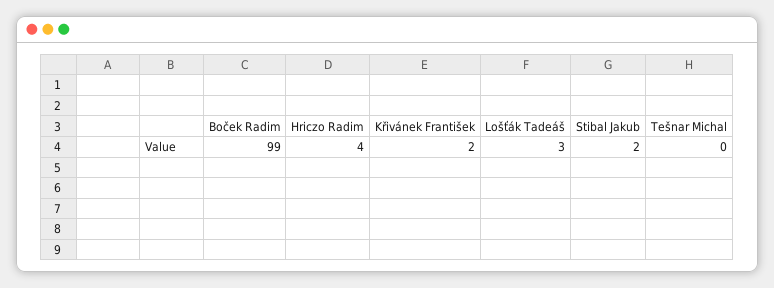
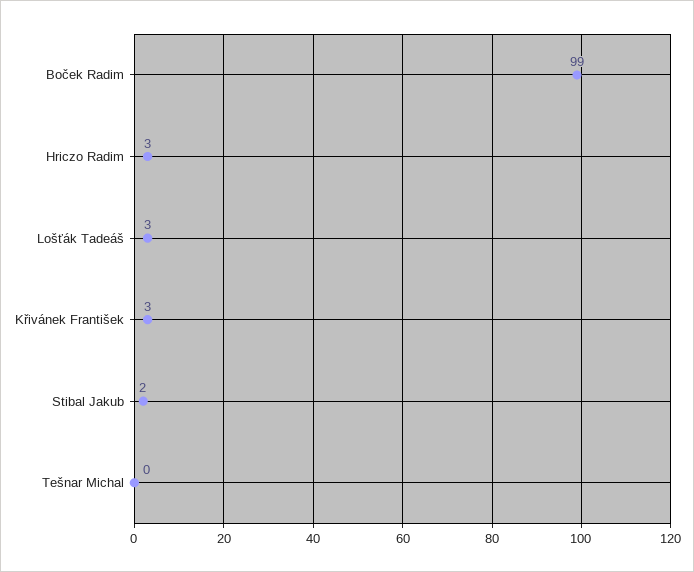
Hriczo Radim: 4 -> 3
Křivánek František: 2 -> 3

